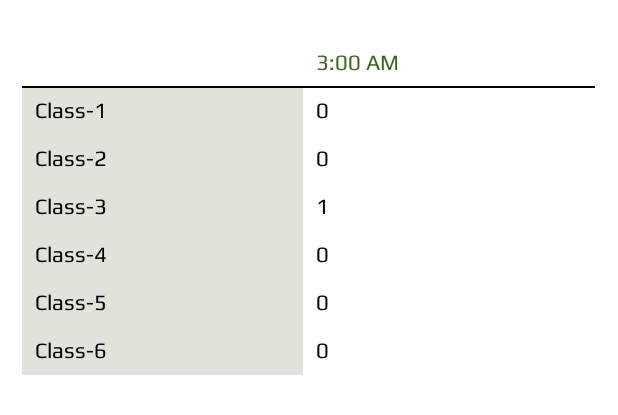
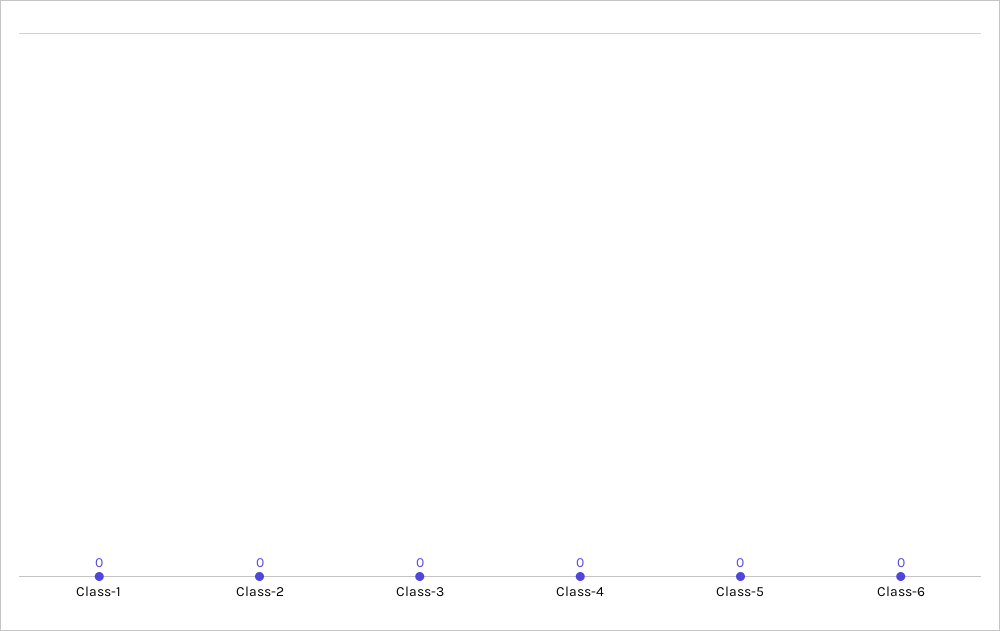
Class-3: 1 -> 0

